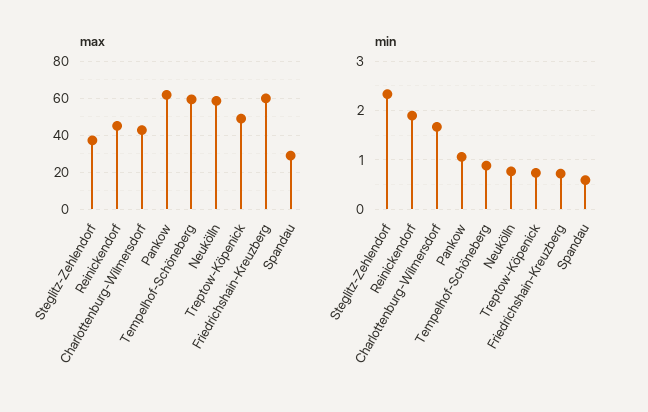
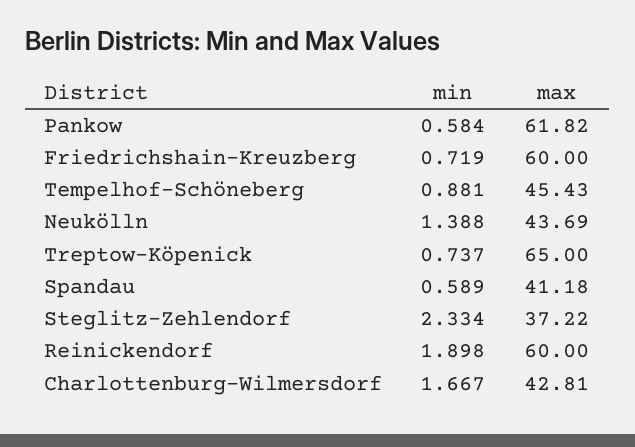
max, Reinickendorf: 45 -> 60
max, Tempelhof-Schöneberg: 60 -> 45.43
max, Neukölln: 60 -> 43.69
max, Treptow-Köpenick: 50 -> 65
max, Spandau: 30 -> 41.18
min, Pankow: 1 -> 0.584
min, Neukölln: 0.8 -> 1.388

